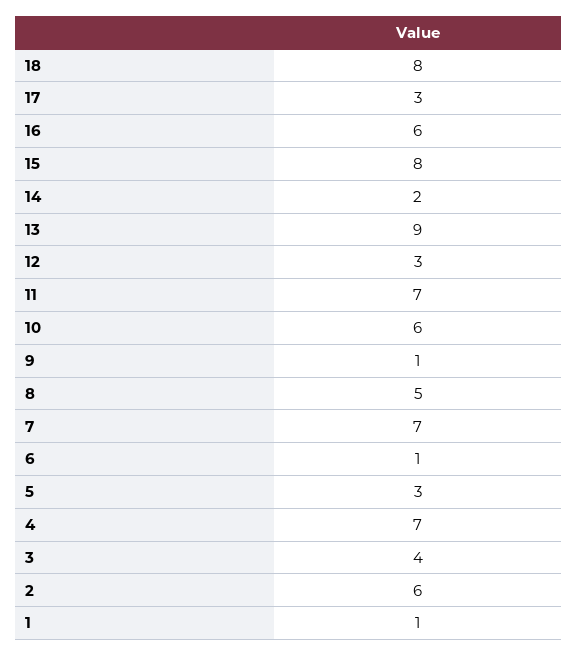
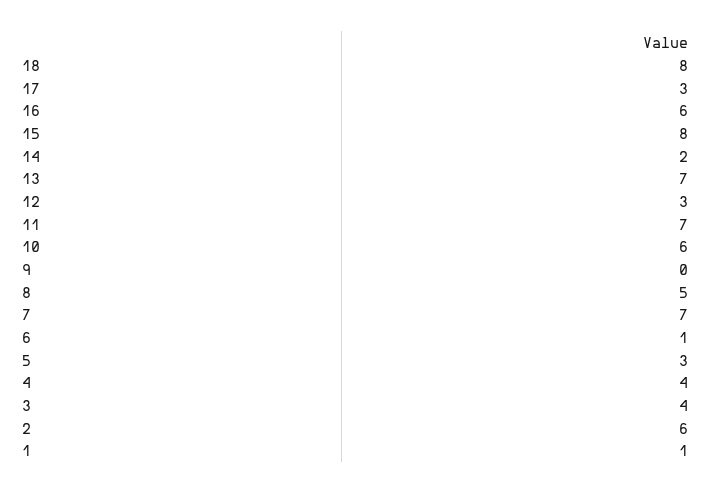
13: 9 -> 7
9: 1 -> 0
4: 7 -> 4

